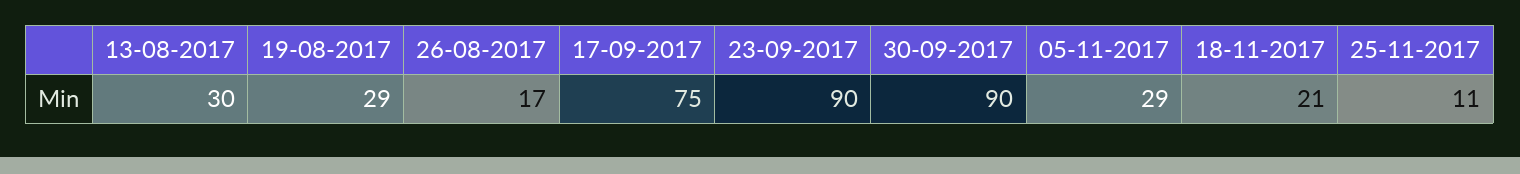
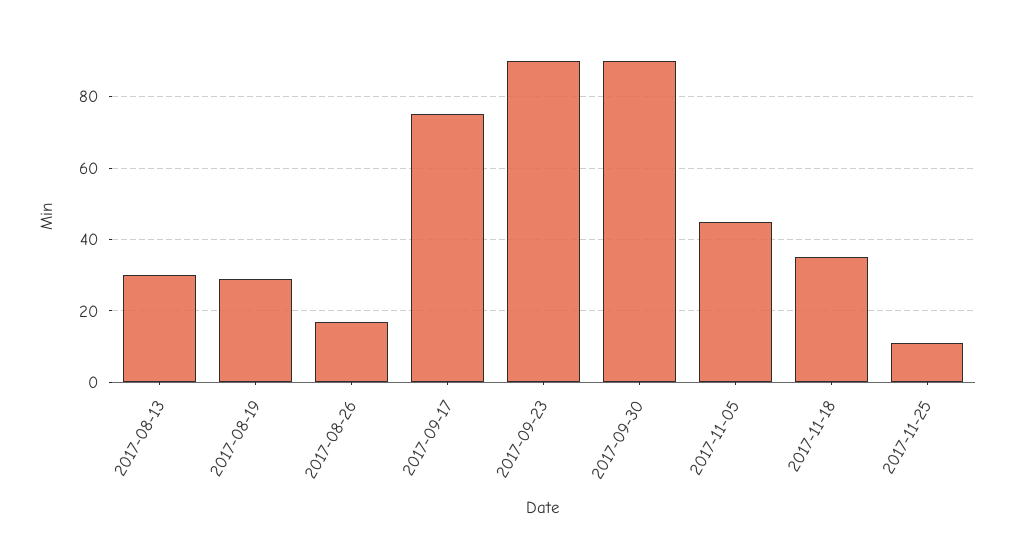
05-11-2017: 29 -> 45
18-11-2017: 21 -> 35

